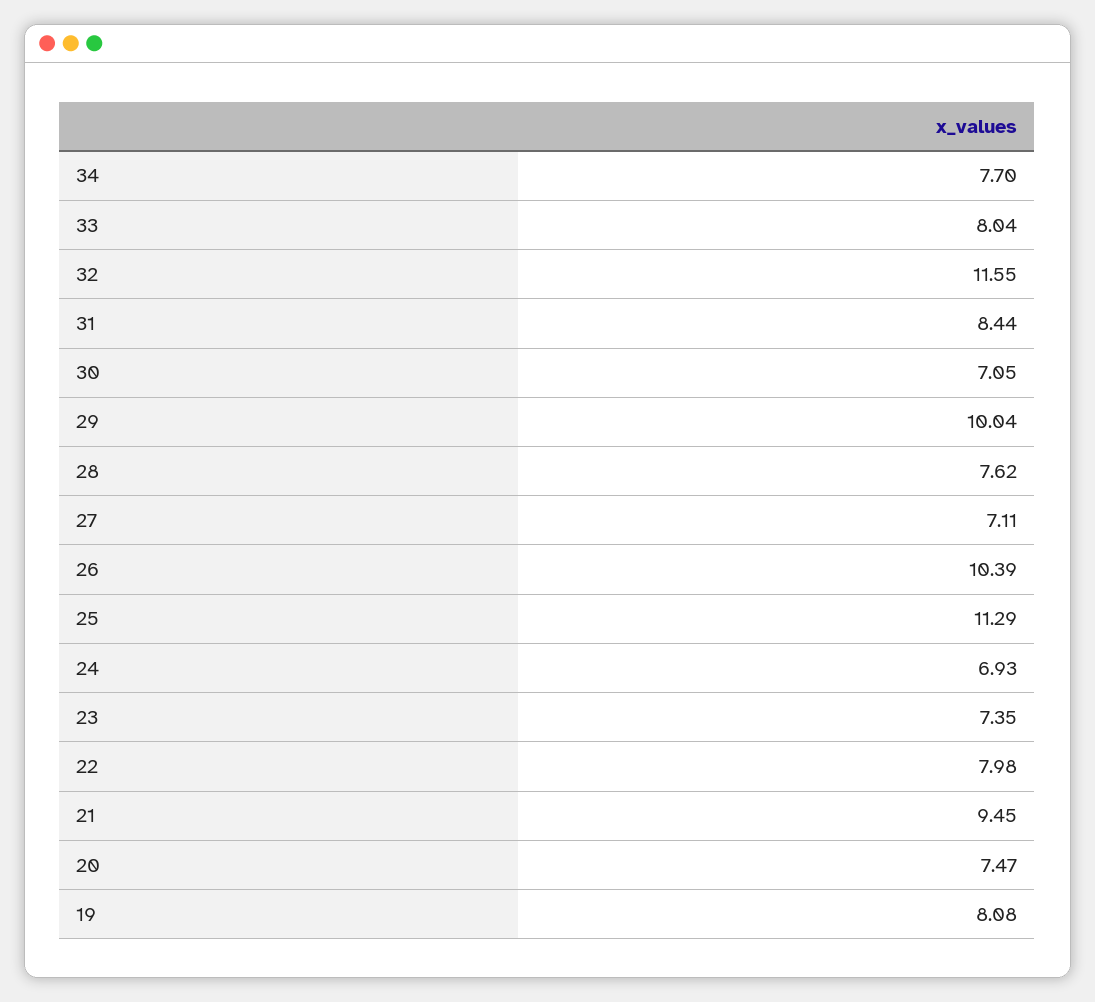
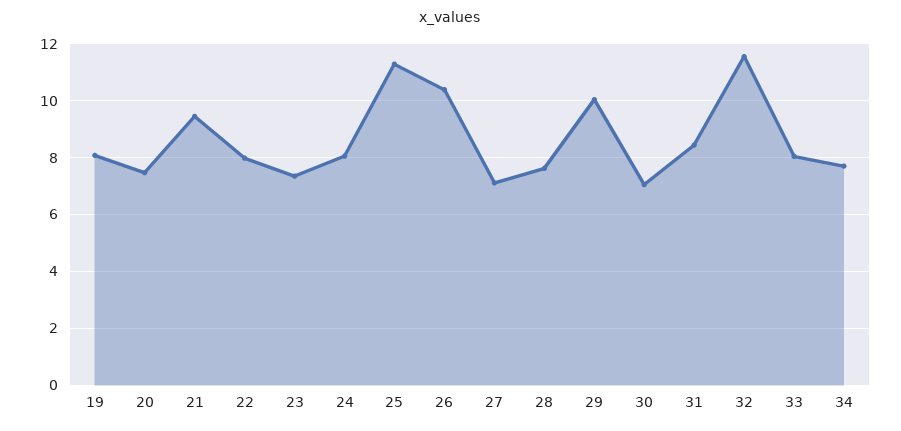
24: 6.93 -> 8

